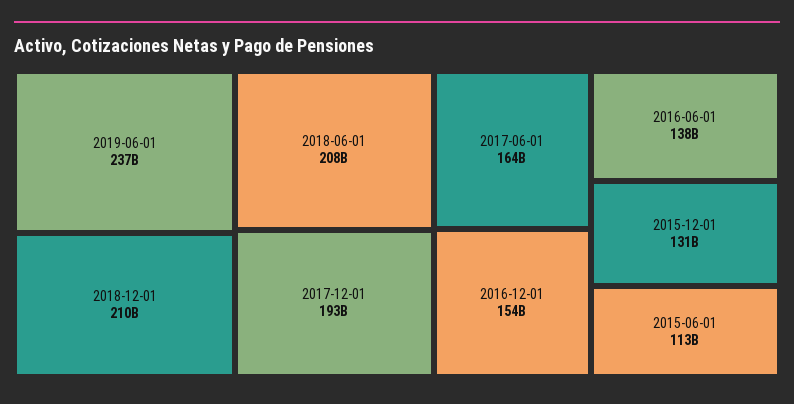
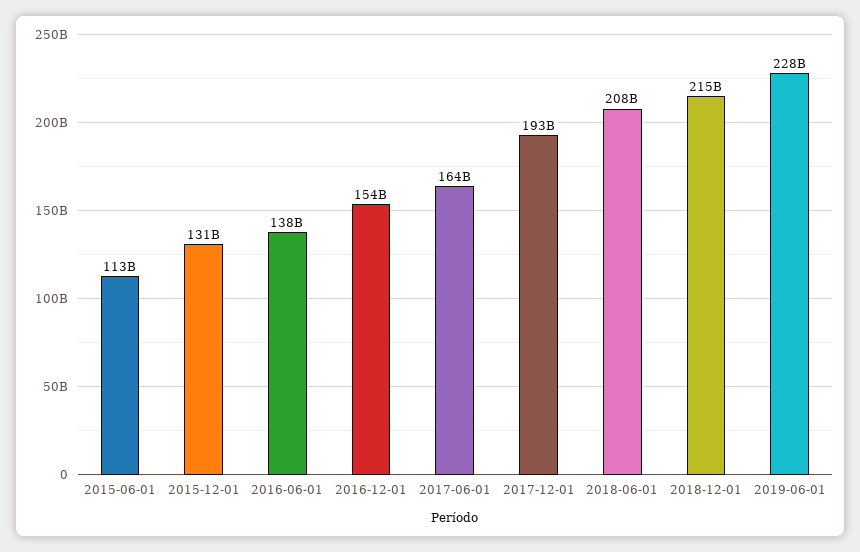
2019-06-01: 237000000000 -> 228000000000
2018-12-01: 210000000000 -> 215000000000

